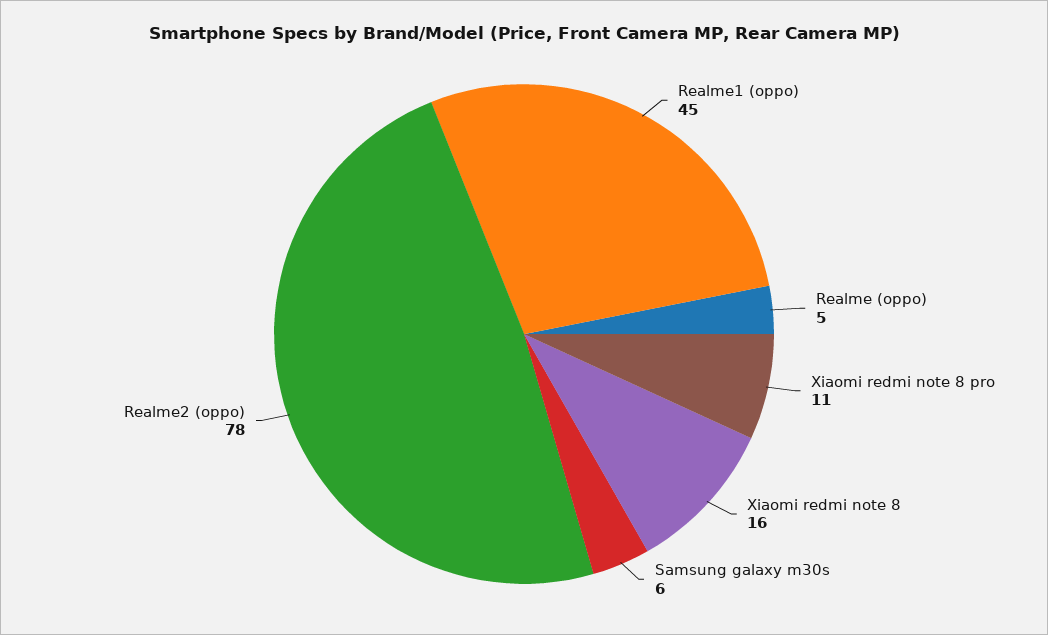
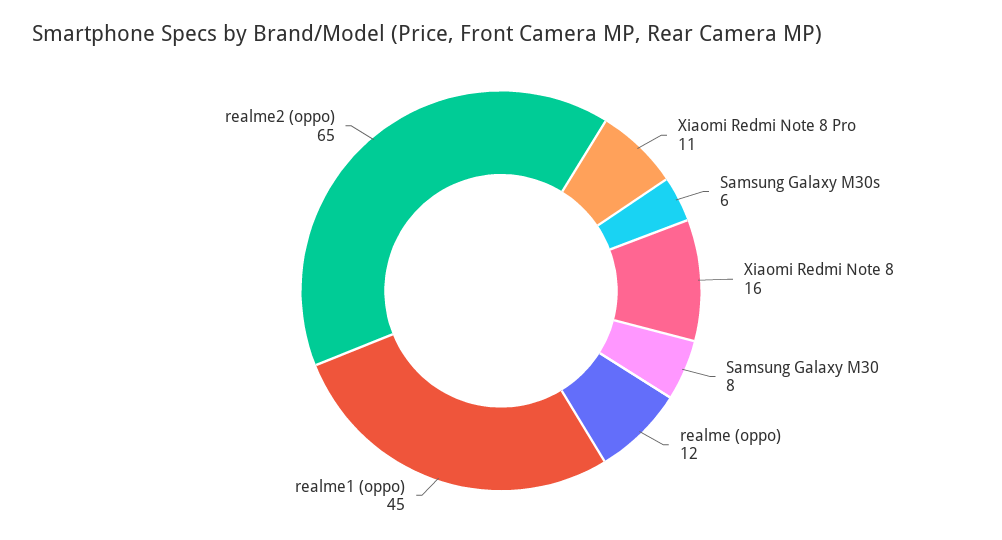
Realme (oppo): 5 -> 12
Realme2 (oppo): 78 -> 65
Samsung Galaxy M30: none -> 8

